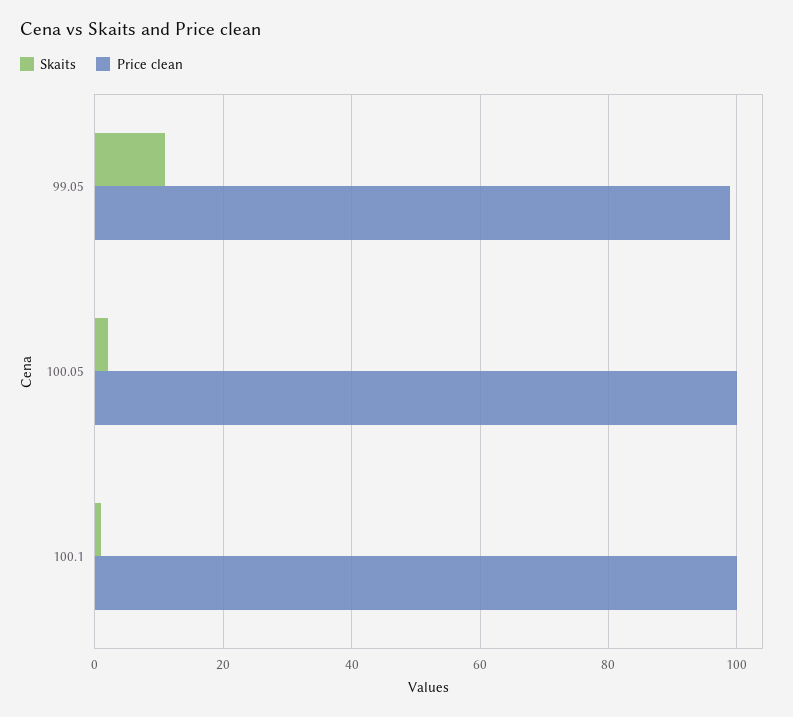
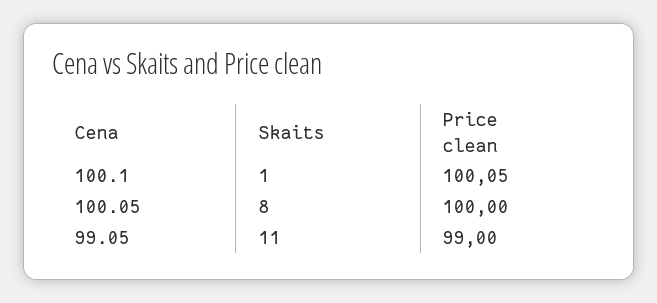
Skaits, 100.05: 2 -> 8

